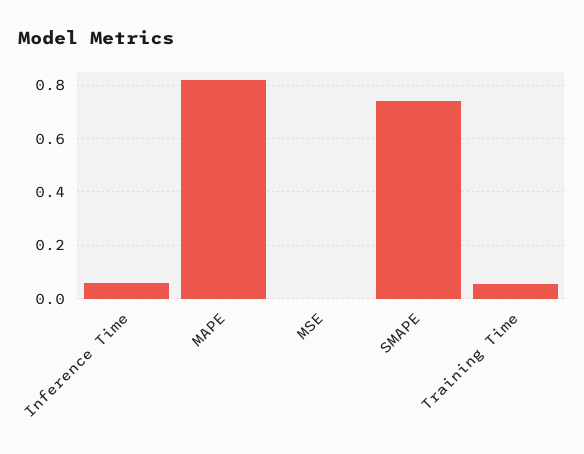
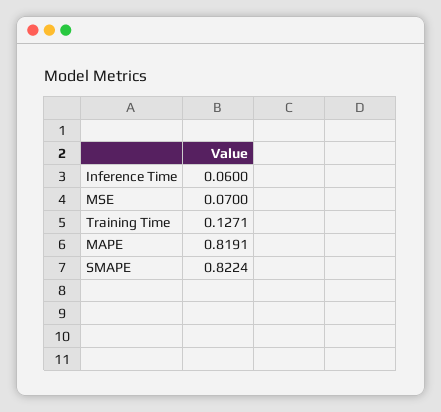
MSE: 0 -> 0.07
SMAPE: 0.75 -> 0.8224
Training Time: 0.05 -> 0.1271

